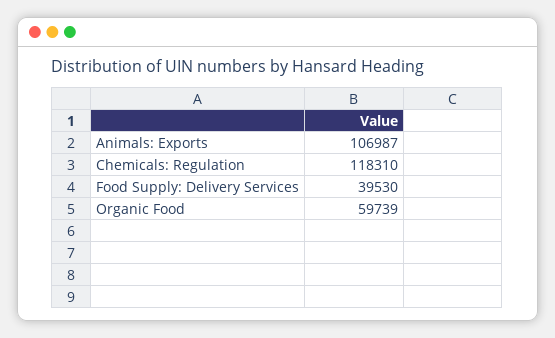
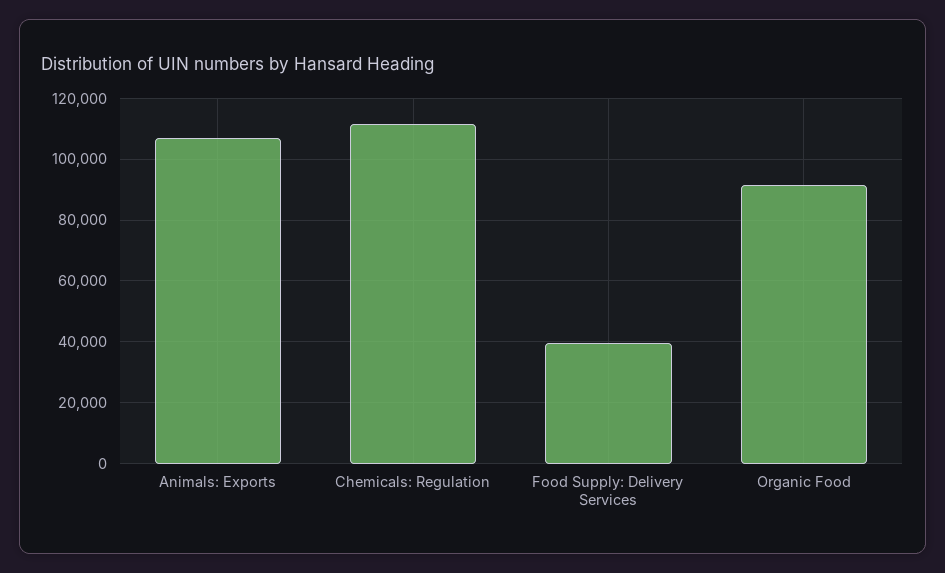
Chemicals: Regulation: 118310 -> 112000
Organic Food: 59739 -> 92000

